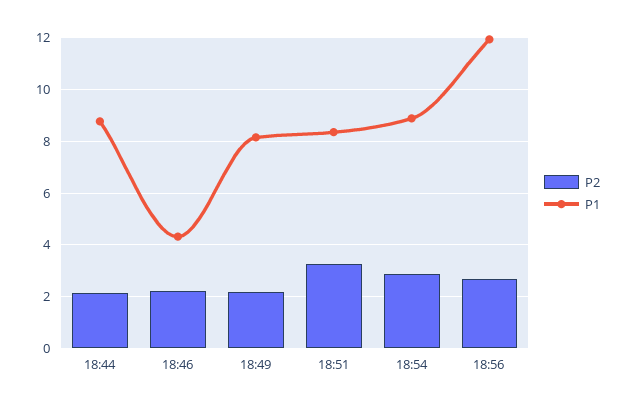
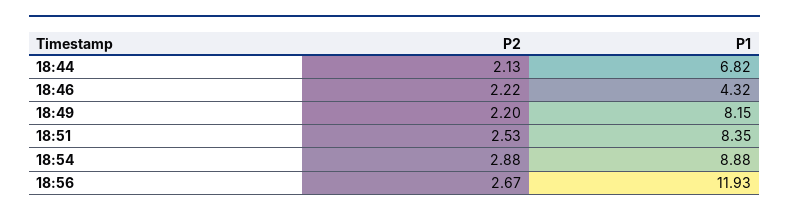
P1, 18:44: 8.75 -> 6.82
P2, 18:51: 3.25 -> 2.53

